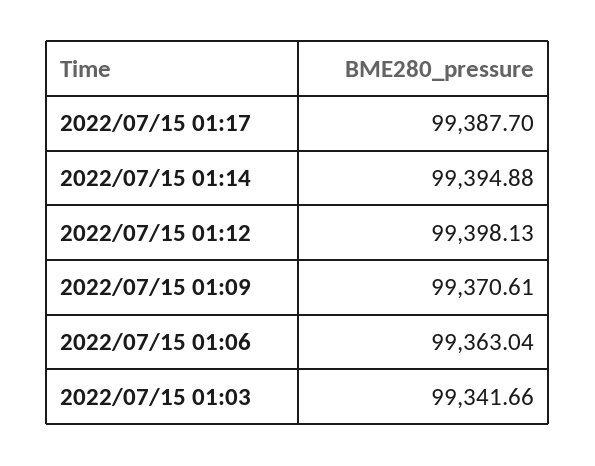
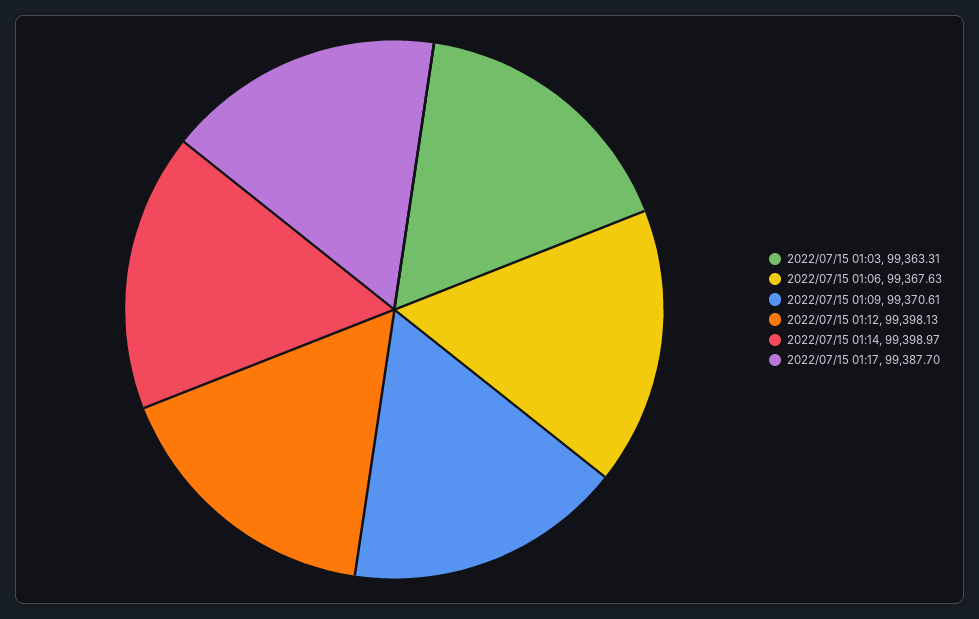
2022/07/15 01:14: 99394.88 -> 99398.97
2022/07/15 01:06: 99363.04 -> 99367.63
2022/07/15 01:03: 99341.66 -> 99363.31

